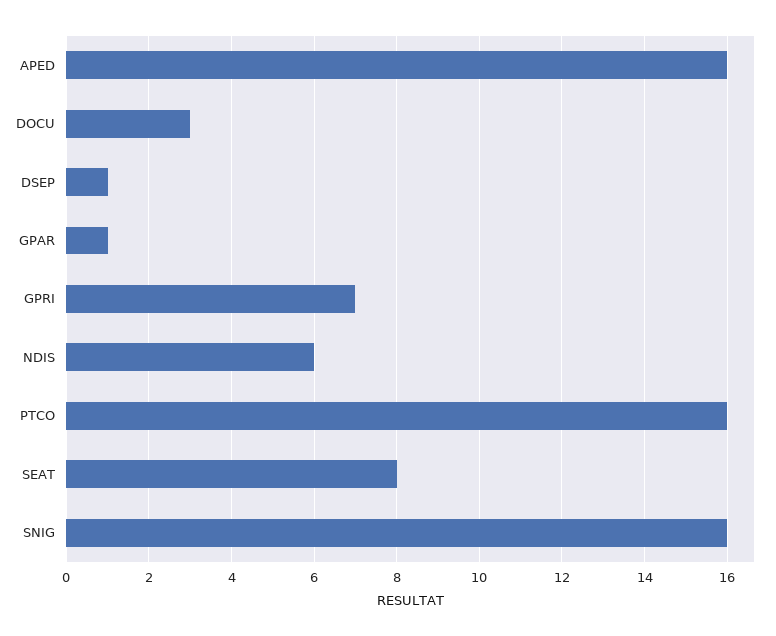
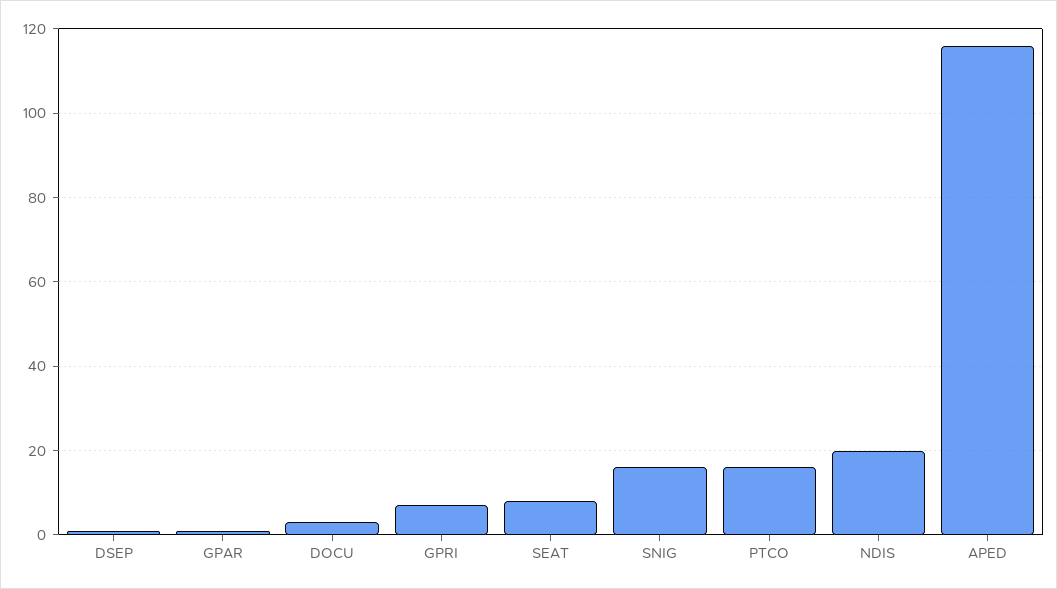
APED: 16 -> 115
NDIS: 6 -> 20

